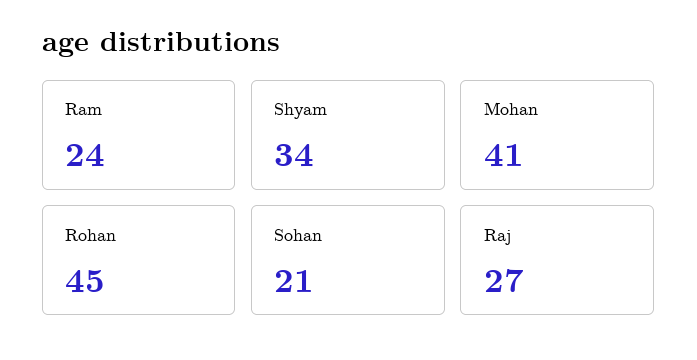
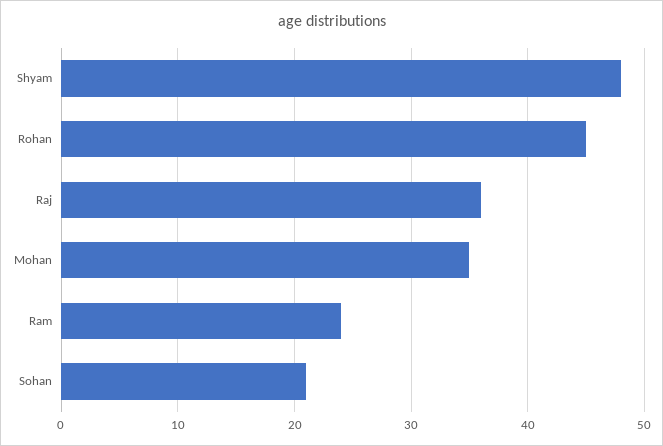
Shyam: 34 -> 48
Mohan: 41 -> 35
Raj: 27 -> 36

